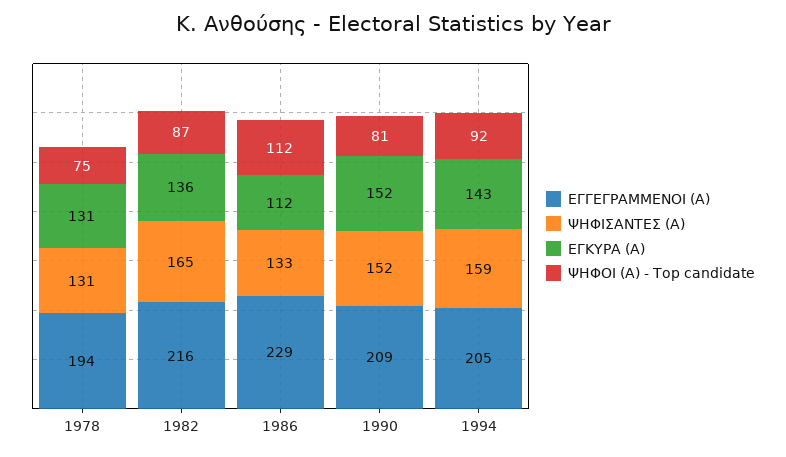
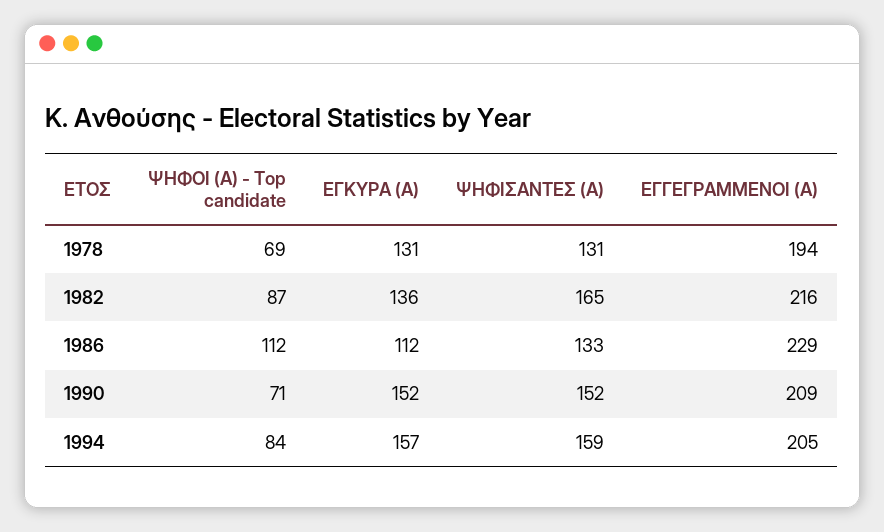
ΨΗΦΟΙ (Α) - Top candidate, 1978: 75 -> 69
ΨΗΦΟΙ (Α) - Top candidate, 1990: 81 -> 71
ΕΓΚΥΡΑ (Α), 1994: 143 -> 157
ΨΗΦΟΙ (Α) - Top candidate, 1994: 92 -> 84

